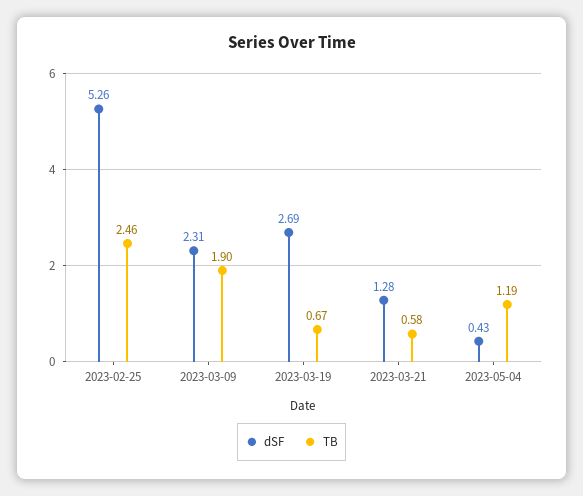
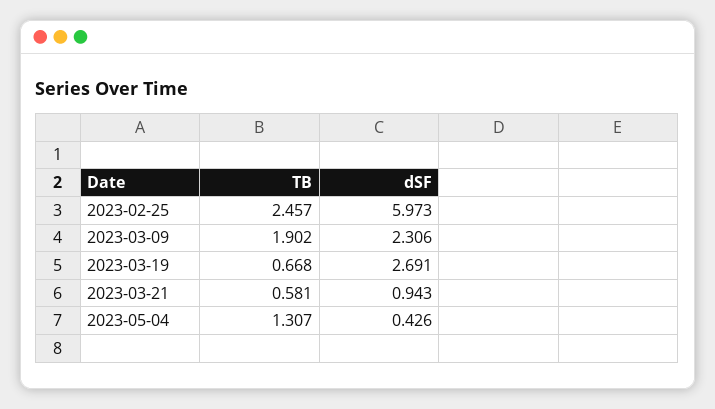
dSF, 2023-02-25: 5.26 -> 5.973
dSF, 2023-03-21: 1.28 -> 0.943
TB, 2023-05-04: 1.19 -> 1.307

